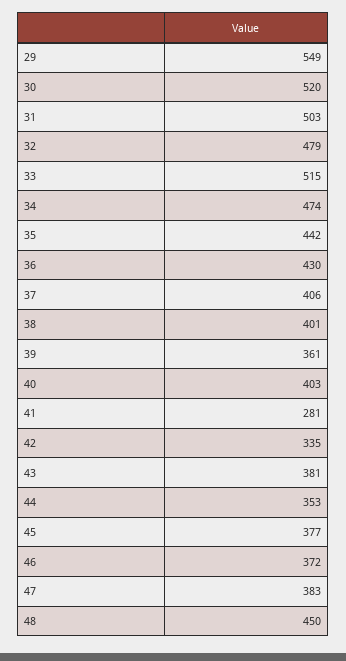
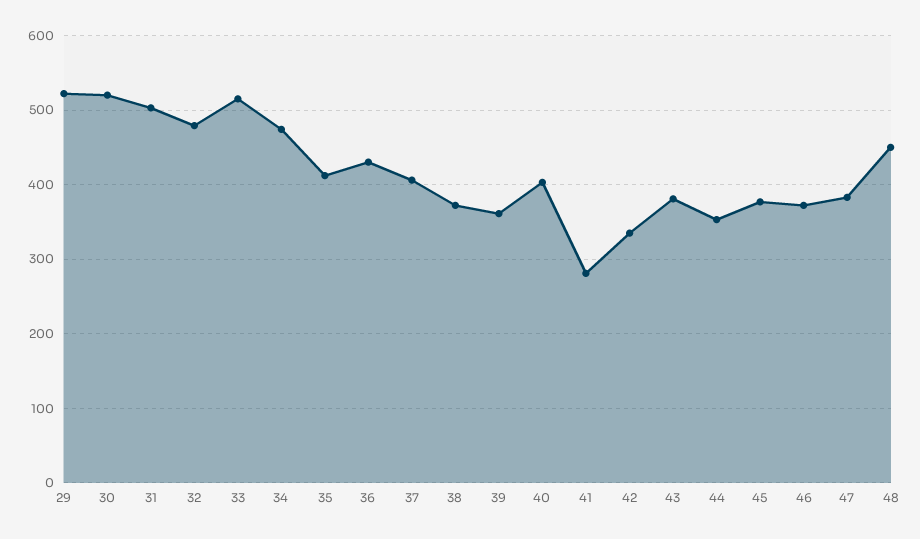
29: 549 -> 520
35: 442 -> 410
38: 401 -> 370

